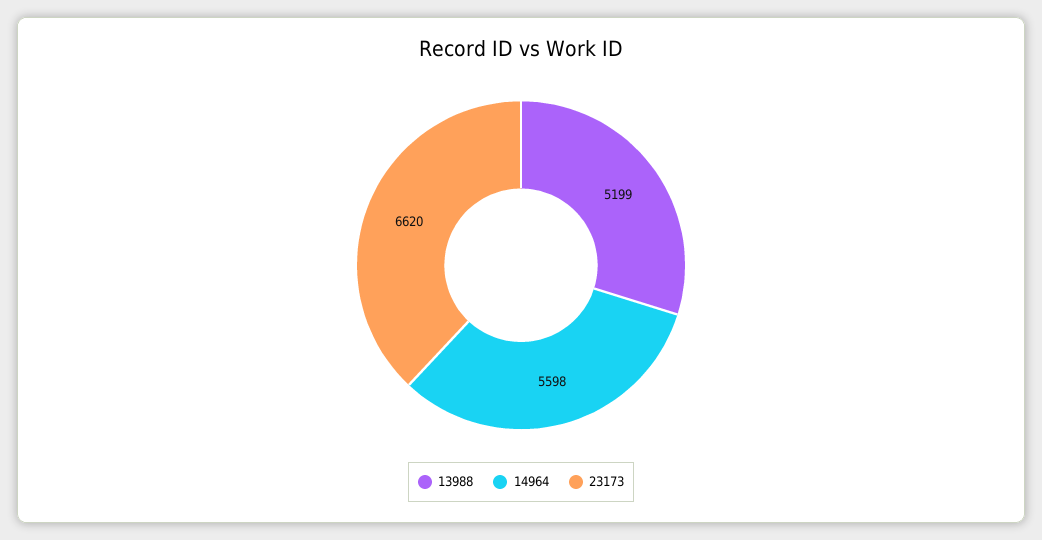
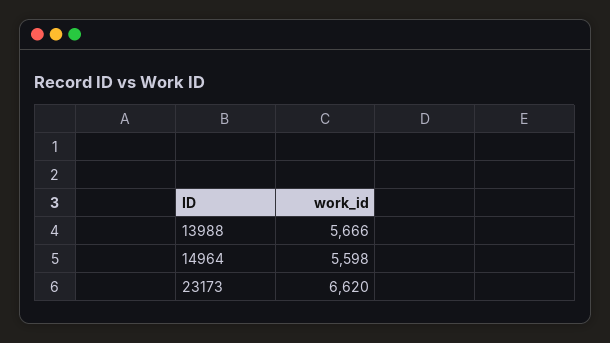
13988: 5199 -> 5666

